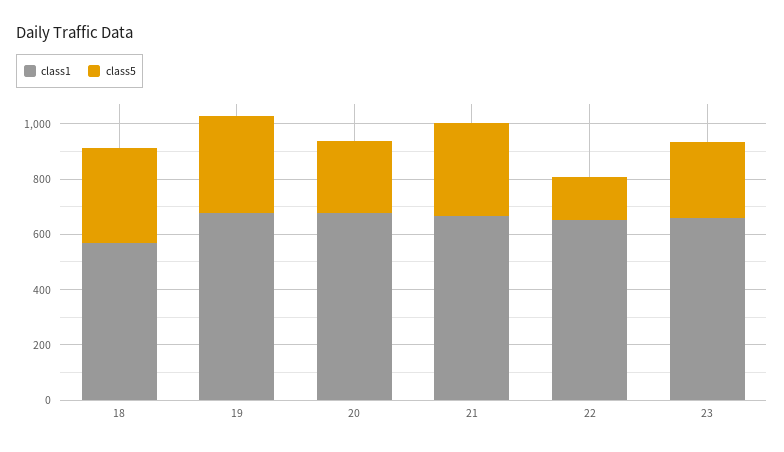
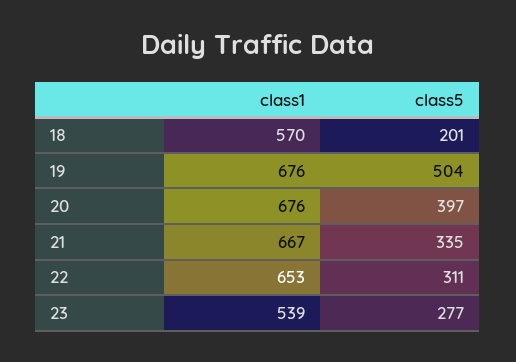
class5, 18: 350 -> 201
class5, 19: 350 -> 504
class5, 20: 250 -> 397
class5, 22: 150 -> 311
class1, 23: 650 -> 539

